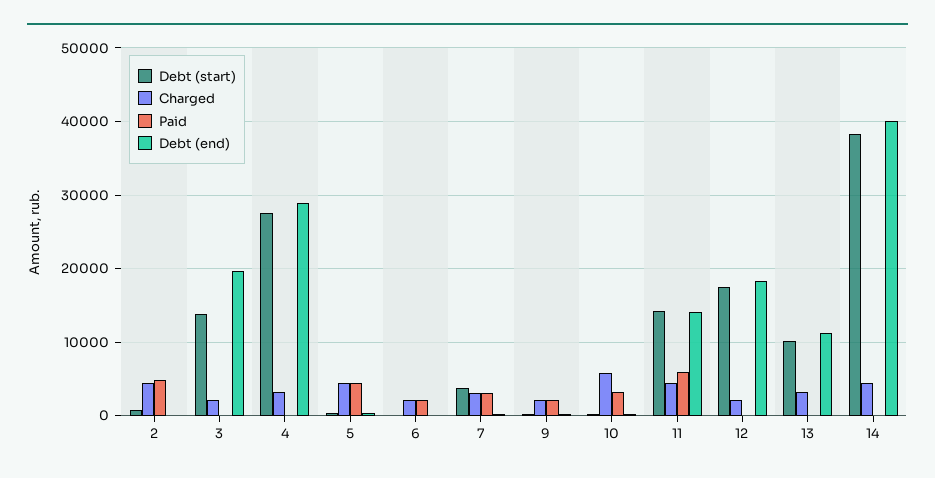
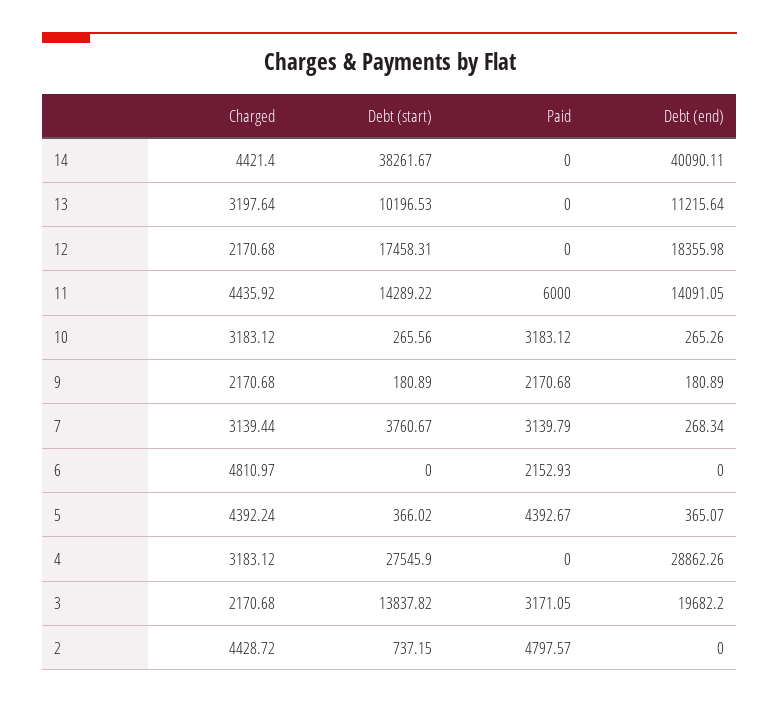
Paid, 3: 0 -> 3171.05
Charged, 6: 2000 -> 4810.97
Charged, 10: 6000 -> 3183.12

